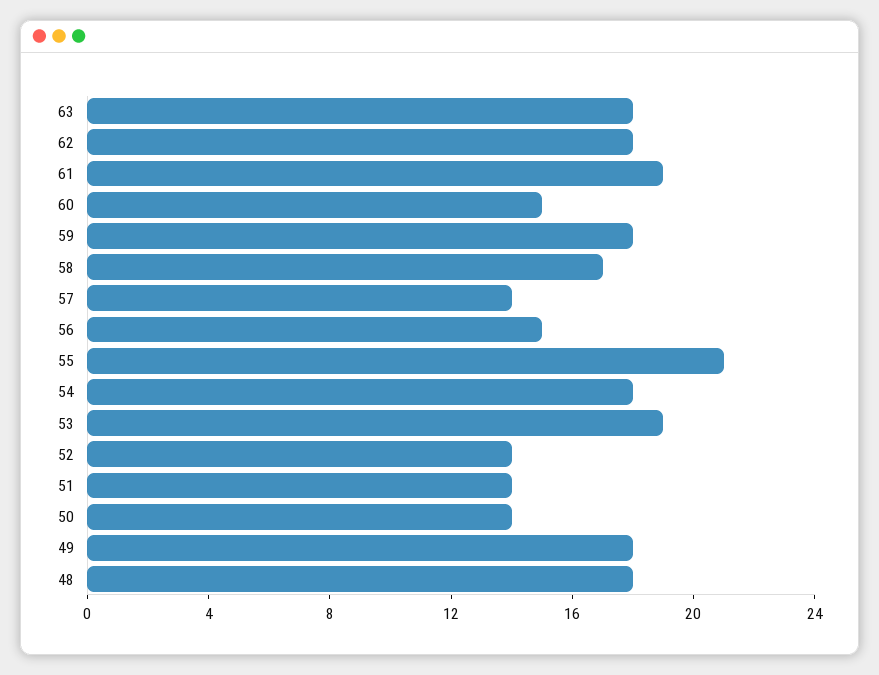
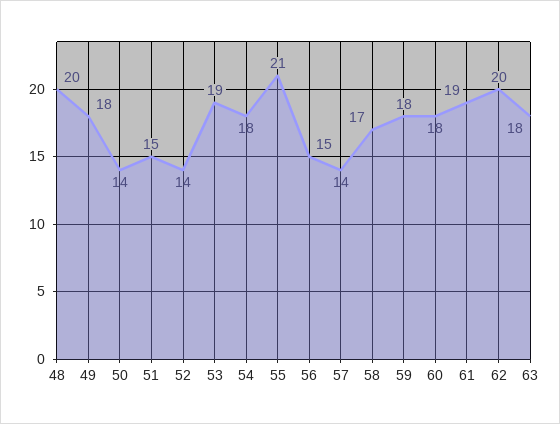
62: 18 -> 20
60: 15 -> 18
51: 14 -> 15
48: 18 -> 20

